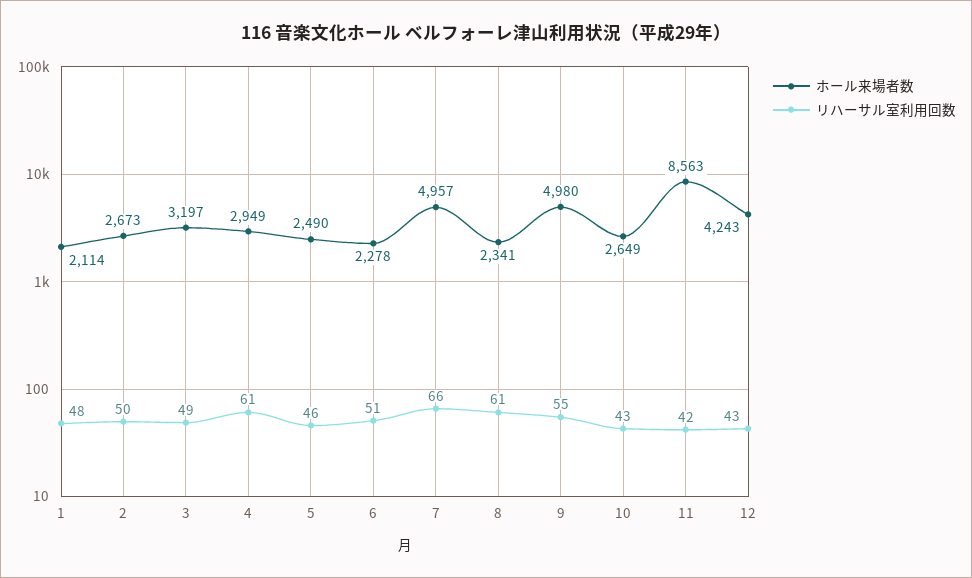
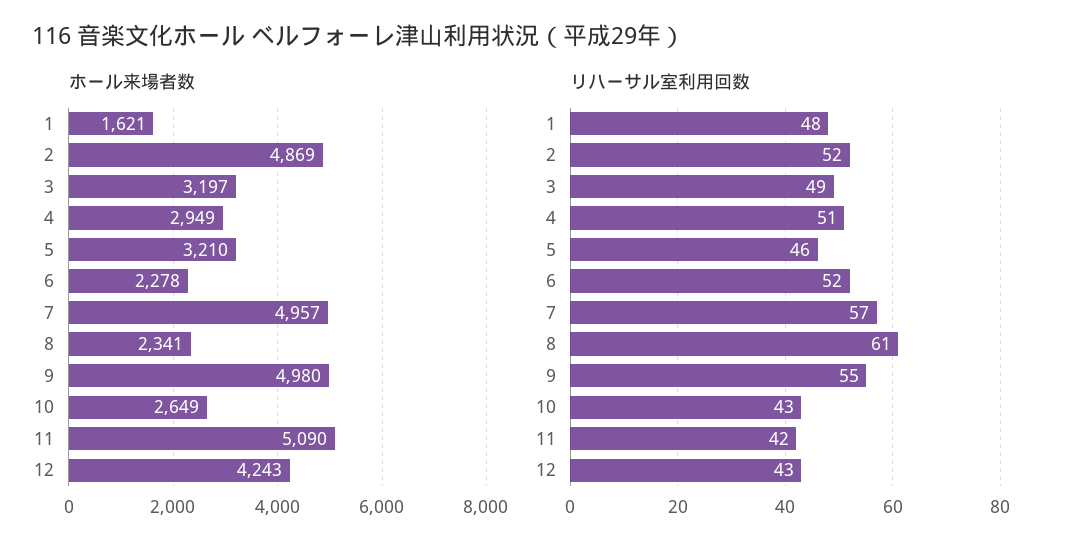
ホール来場者数, 1: 2114 -> 1621
ホール来場者数, 2: 2673 -> 4869
リハーサル室利用回数, 2: 50 -> 52
リハーサル室利用回数, 4: 61 -> 51
ホール来場者数, 5: 2490 -> 3210
リハーサル室利用回数, 6: 51 -> 52
リハーサル室利用回数, 7: 66 -> 57
ホール来場者数, 11: 8563 -> 5090

